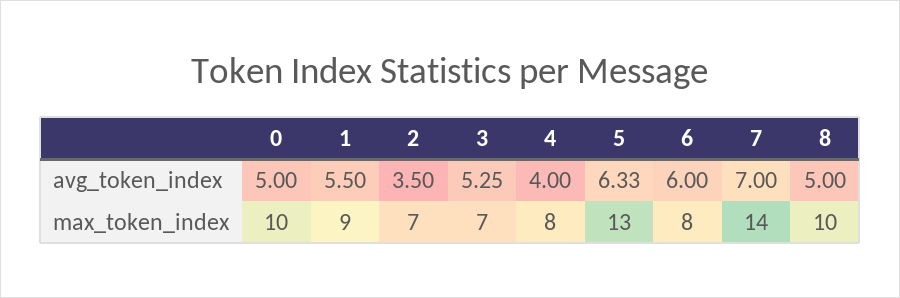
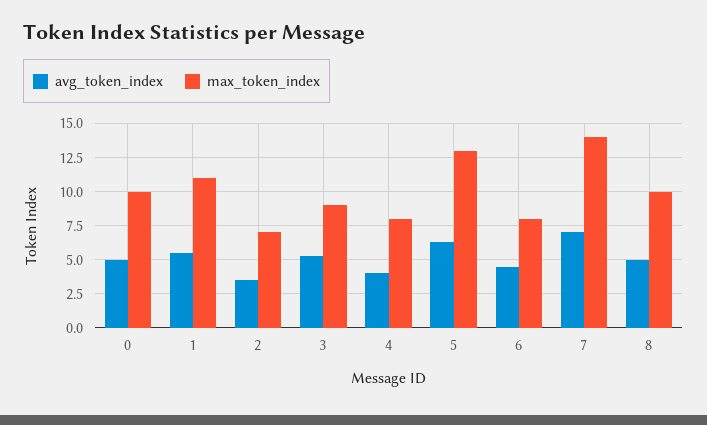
avg_token_index, 6: 6 -> 4.5
max_token_index, 1: 9 -> 11
max_token_index, 3: 7 -> 9

